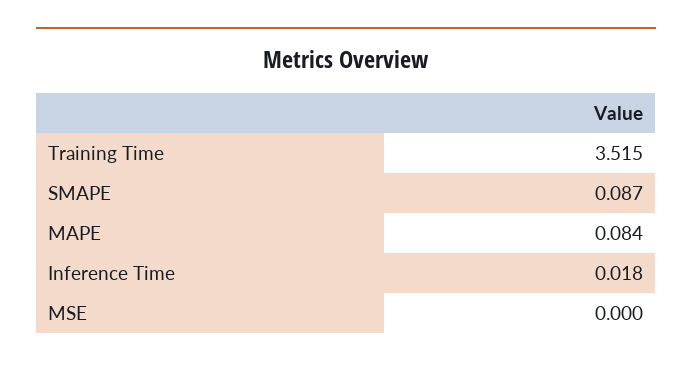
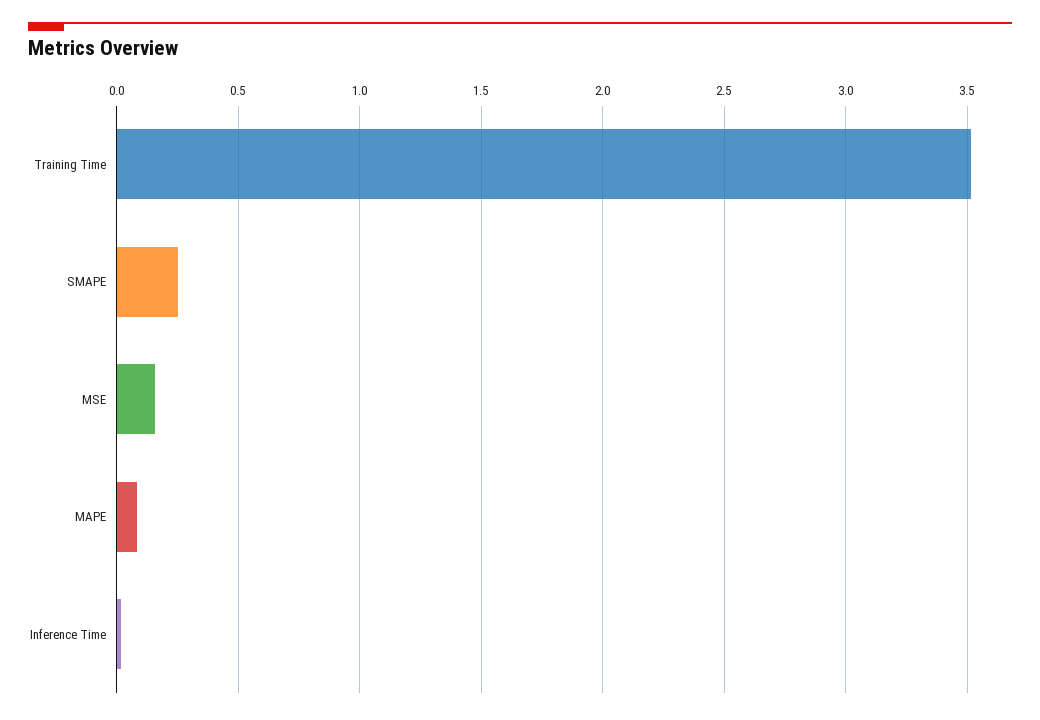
SMAPE: 0.087 -> 0.25
MSE: 0 -> 0.15

